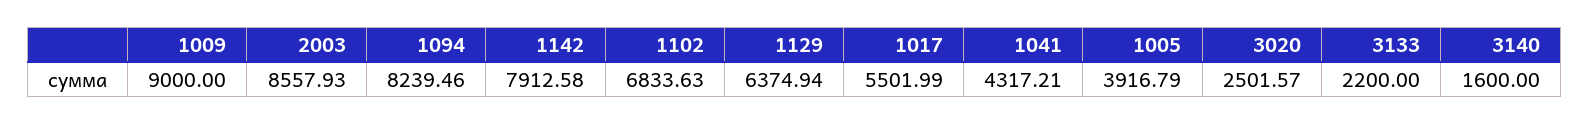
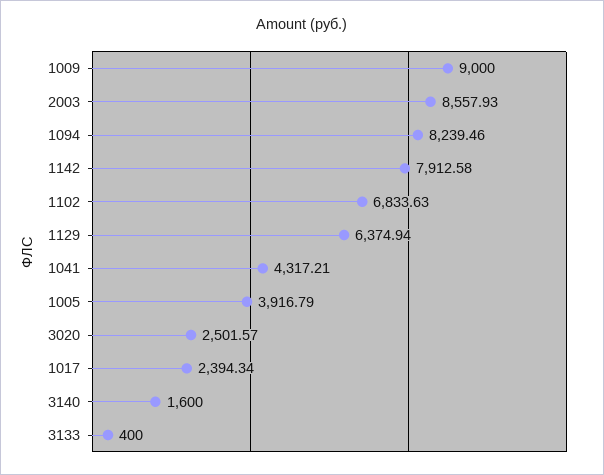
1017: 5501.99 -> 2394.34
3133: 2200 -> 400

